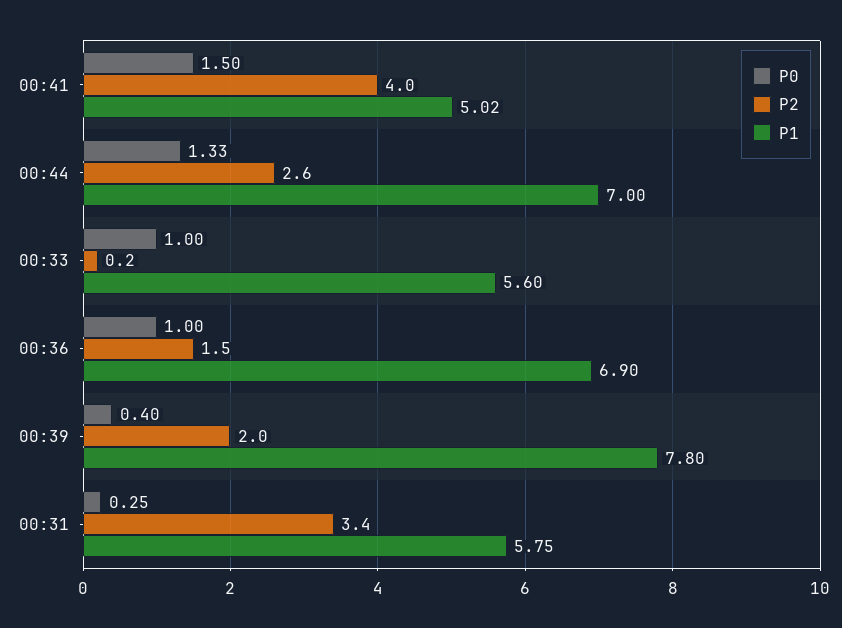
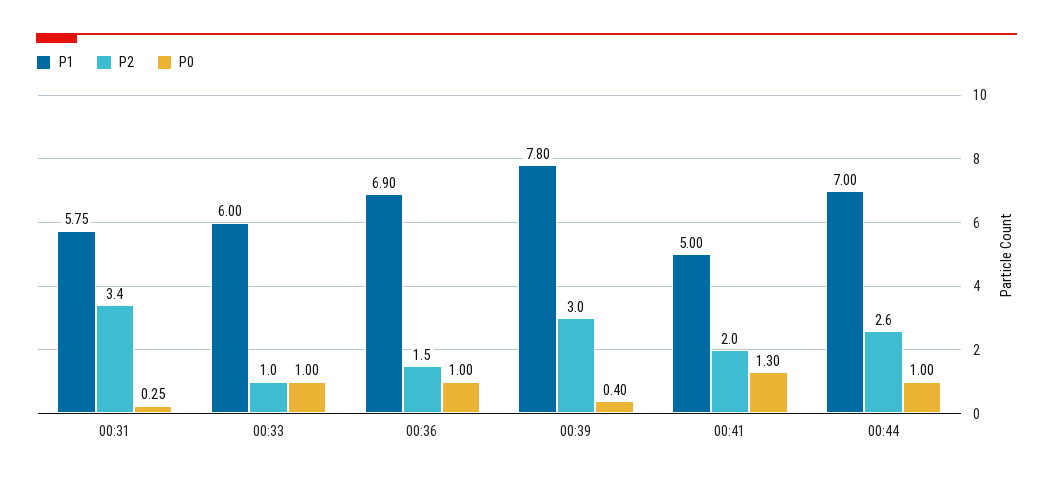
P0, 00:41: 1.5 -> 1.3
P2, 00:41: 4 -> 2
P1, 00:41: 5.02 -> 5
P0, 00:44: 1.33 -> 1
P2, 00:33: 0.2 -> 1
P1, 00:33: 5.6 -> 6
P2, 00:39: 2 -> 3

